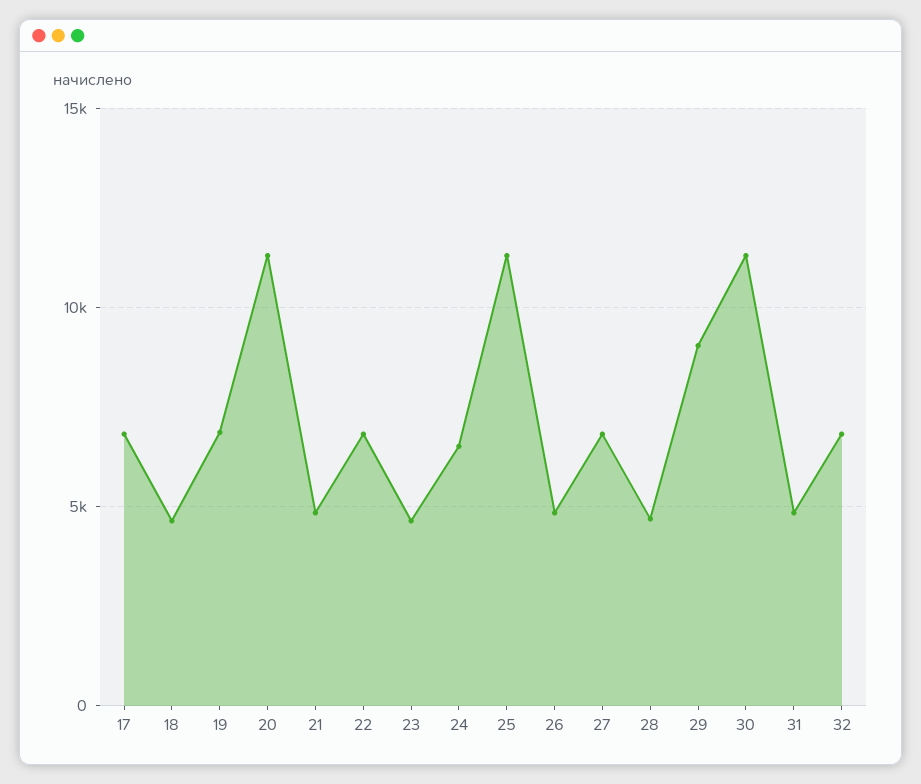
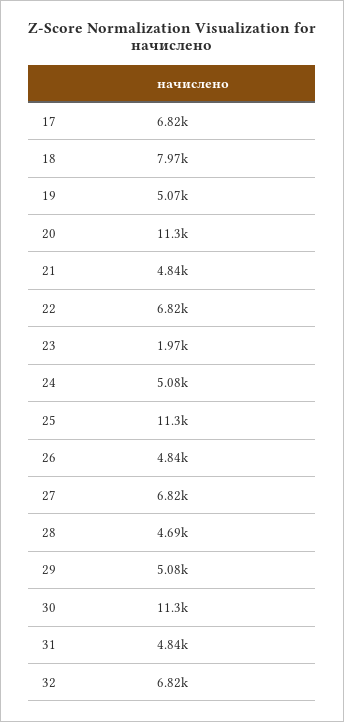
18: 4500 -> 7970
19: 7000 -> 5070
23: 4500 -> 1970
24: 6500 -> 5080
29: 9000 -> 5080

